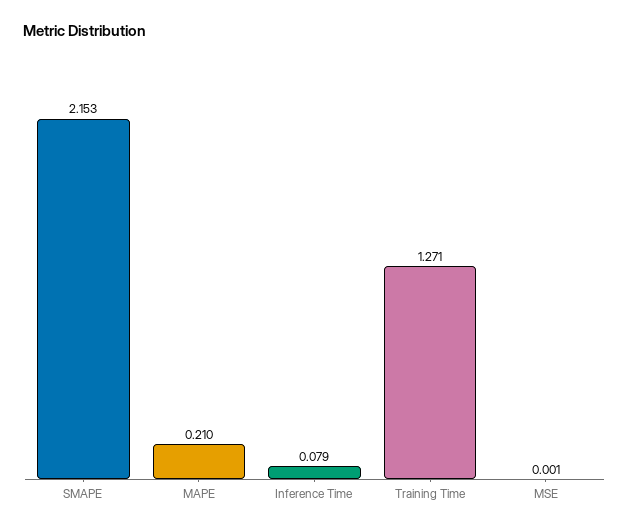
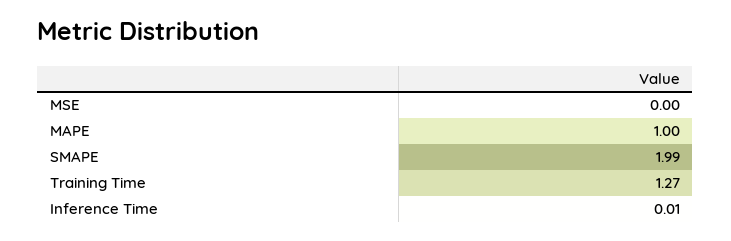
SMAPE: 2.153 -> 1.99
MAPE: 0.21 -> 1
Inference Time: 0.079 -> 0.01

